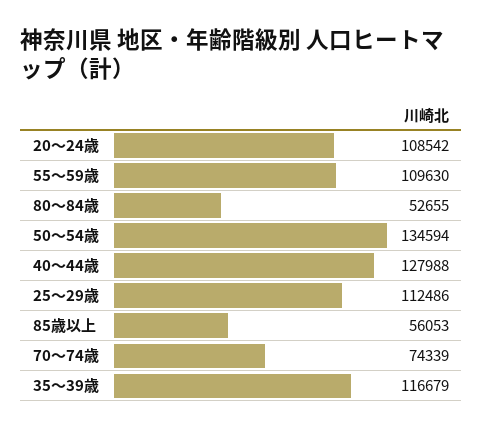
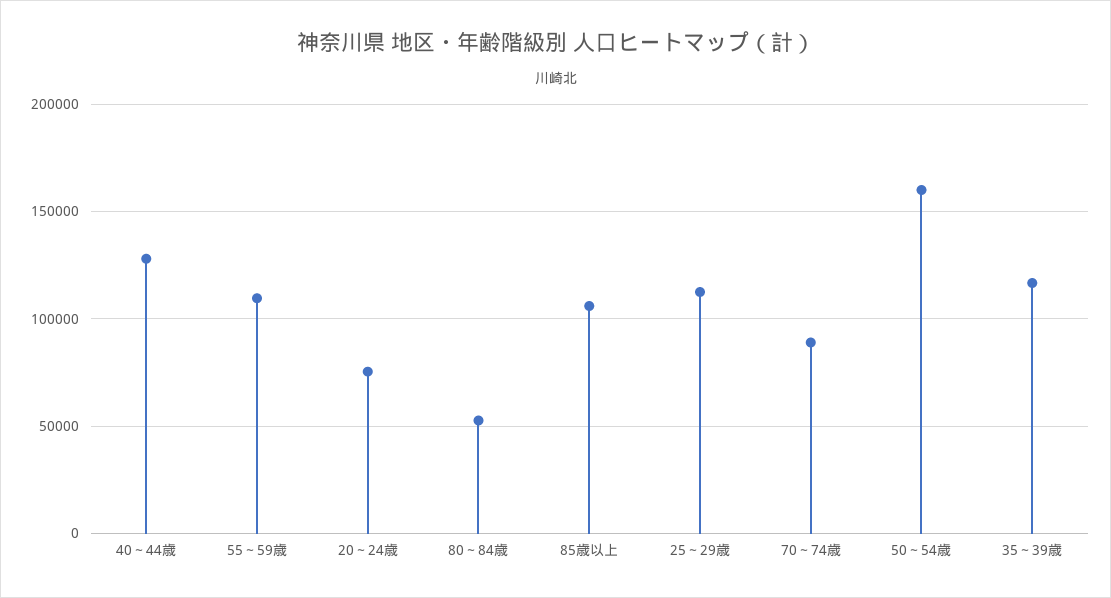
20～24歳: 108542 -> 75000
50～54歳: 134594 -> 160000
85歳以上: 56053 -> 105000
70～74歳: 74339 -> 90000

